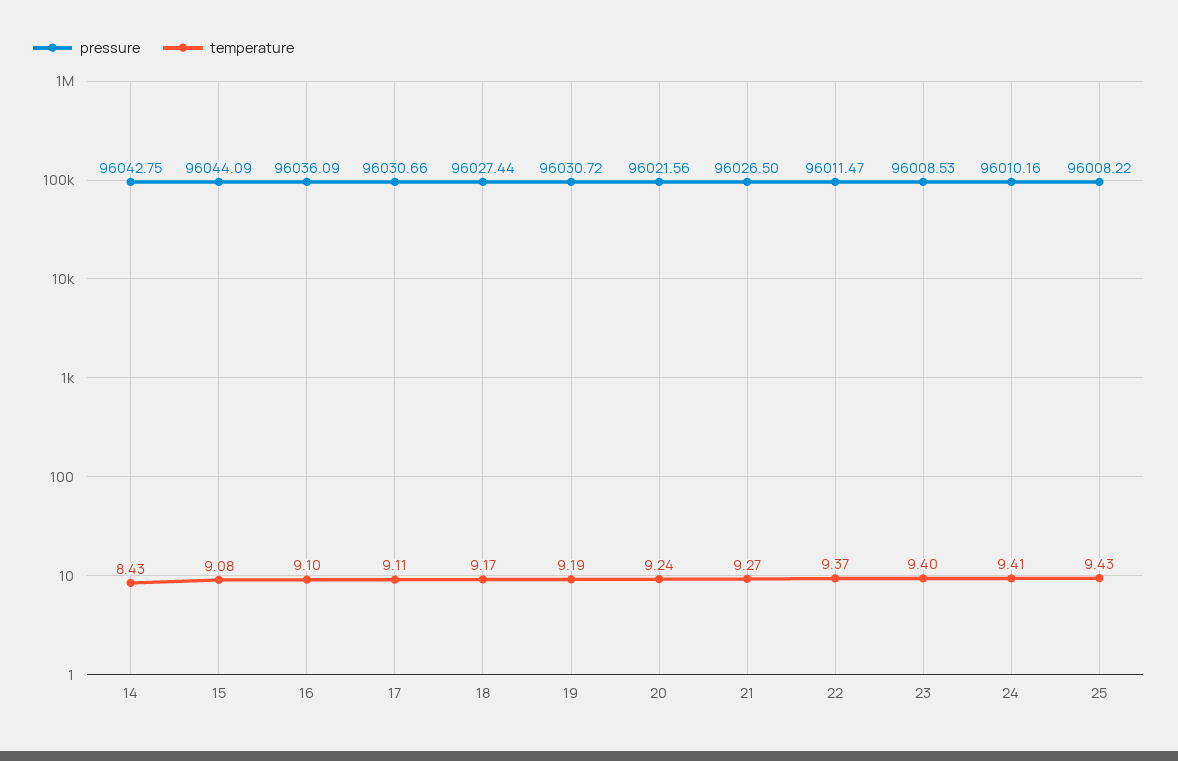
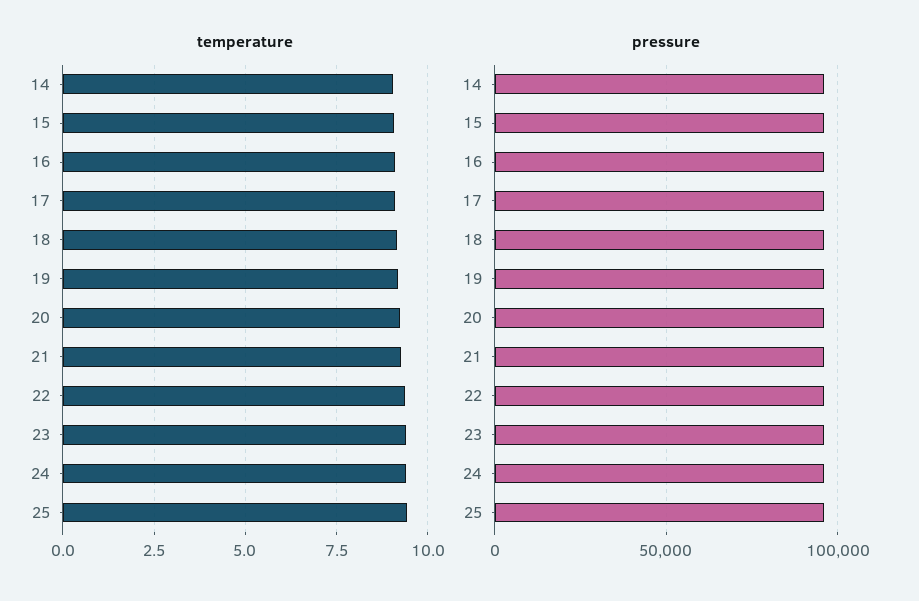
temperature, 14: 8.43 -> 9

